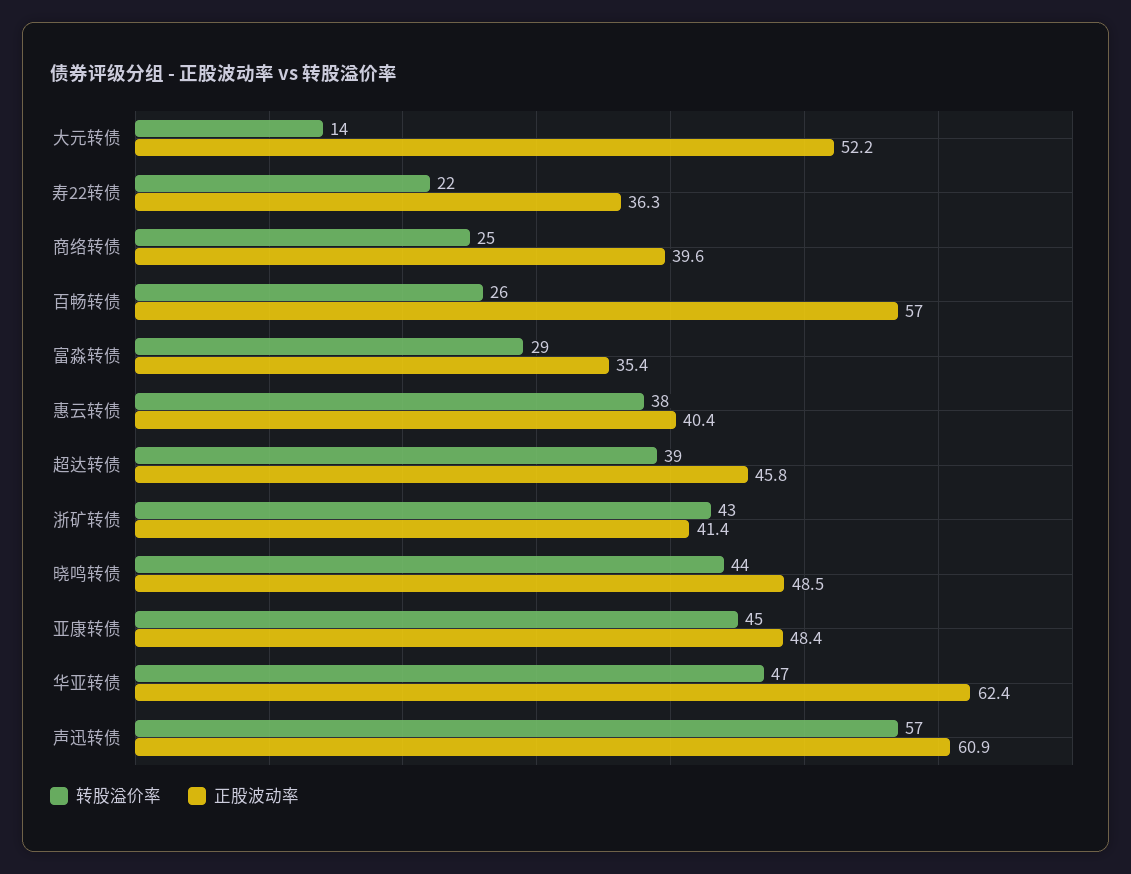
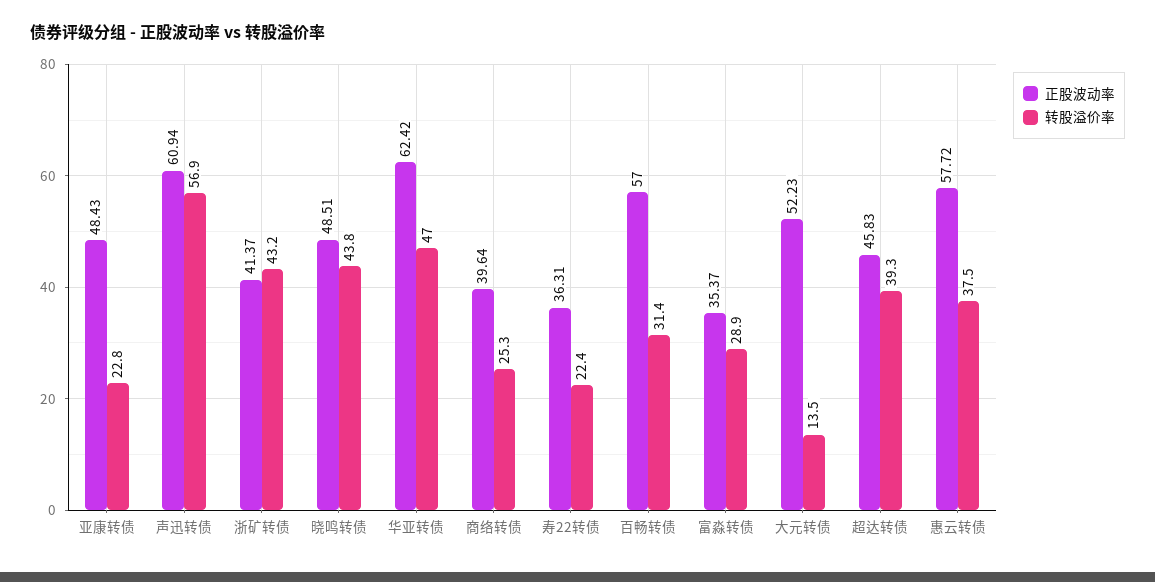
转股溢价率, 百畅转债: 26 -> 31.4
正股波动率, 惠云转债: 40.4 -> 57.72
转股溢价率, 亚康转债: 45 -> 22.8

